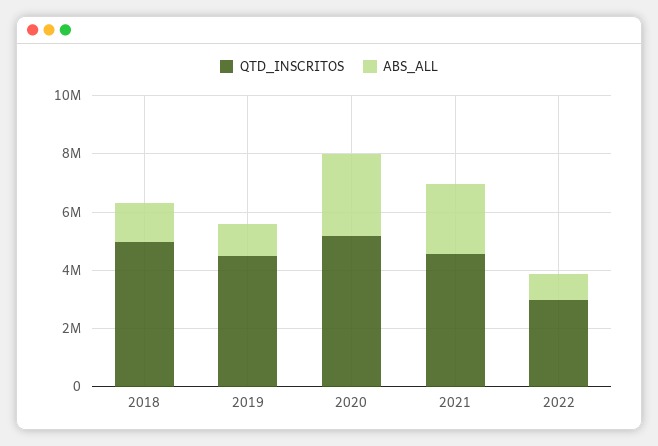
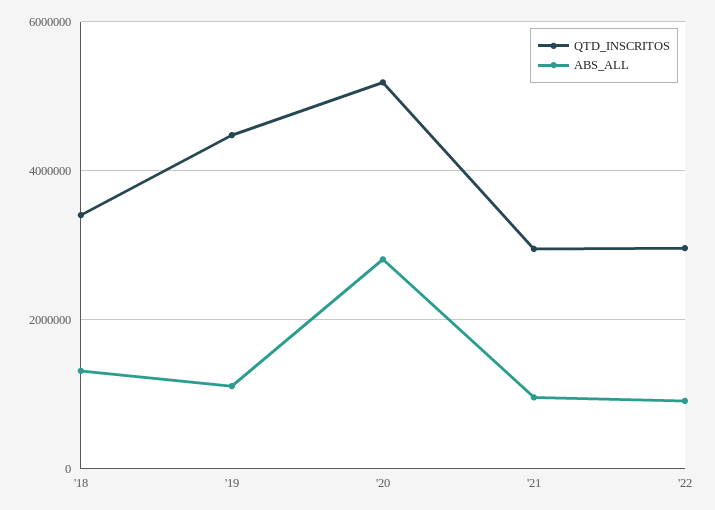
QTD_INSCRITOS, 2018: 5000000 -> 3400000
QTD_INSCRITOS, 2021: 4500000 -> 3000000
ABS_ALL, 2021: 2500000 -> 1000000

